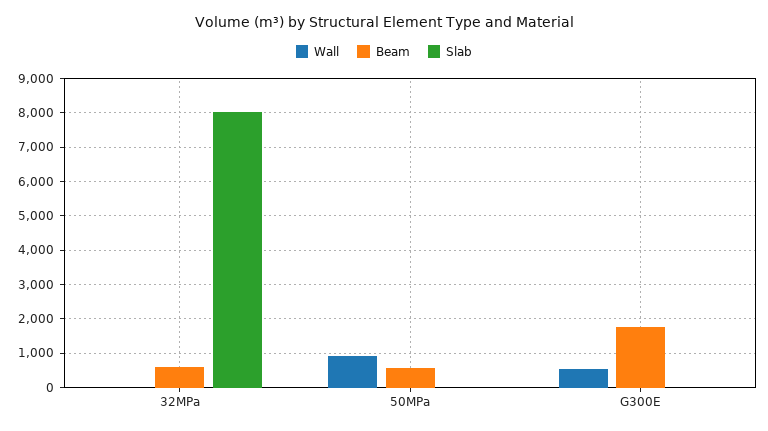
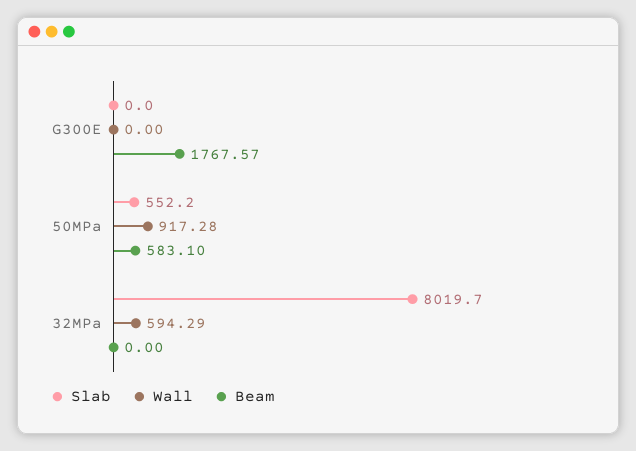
Wall, 32MPa: 0 -> 594.29
Beam, 32MPa: 600 -> 0
Slab, 50MPa: 0 -> 552.2
Wall, G300E: 600 -> 0

